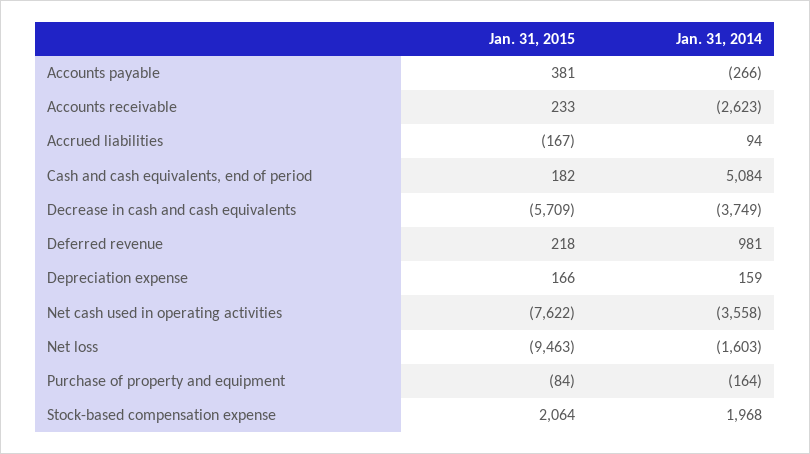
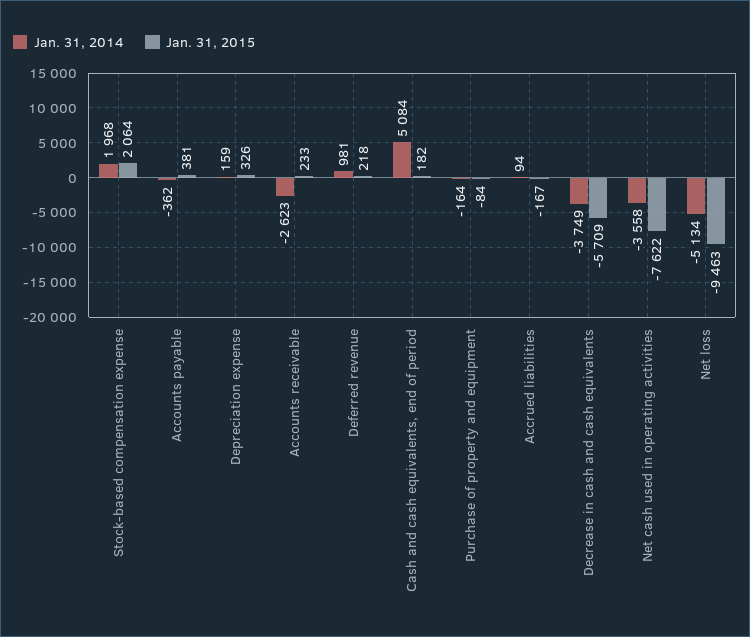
Jan. 31, 2014, Accounts payable: -266 -> -362
Jan. 31, 2015, Depreciation expense: 166 -> 326
Jan. 31, 2014, Net loss: -1603 -> -5134

